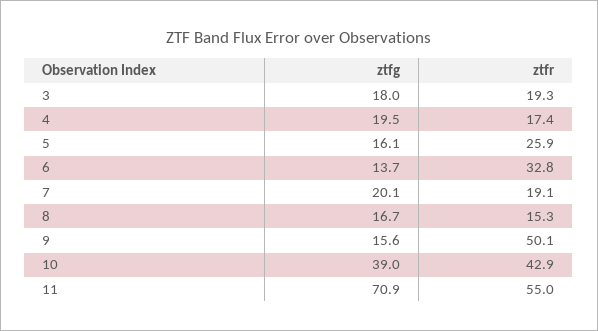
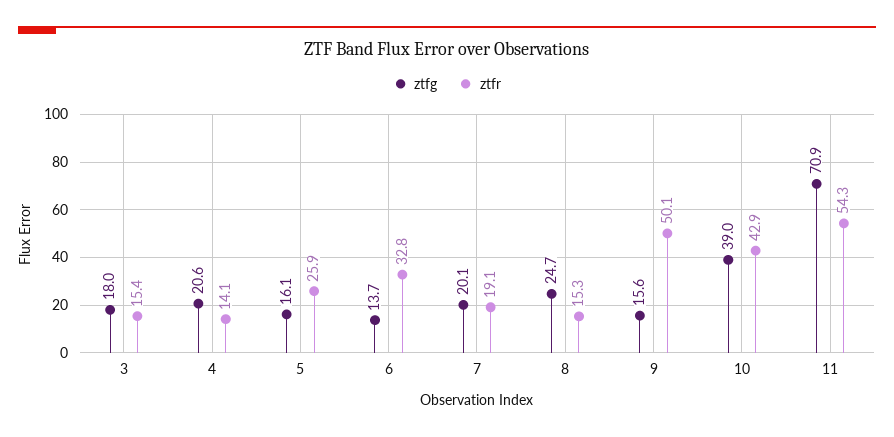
ztfr, 3: 19.3 -> 15.4
ztfg, 4: 19.5 -> 20.6
ztfr, 4: 17.4 -> 14.1
ztfg, 8: 16.7 -> 24.7
ztfr, 11: 55 -> 54.3

